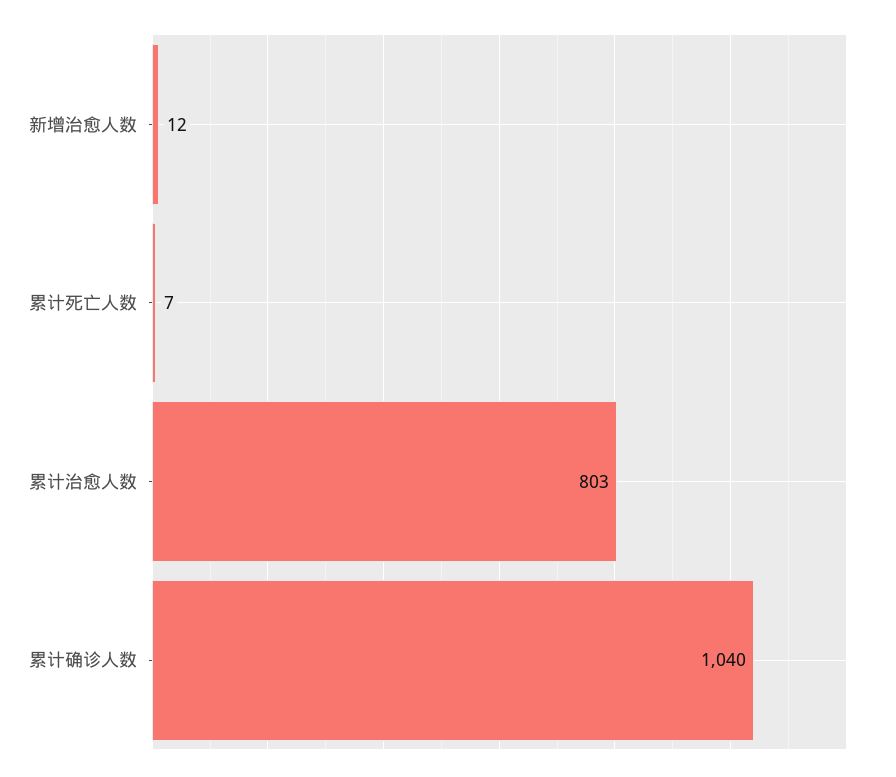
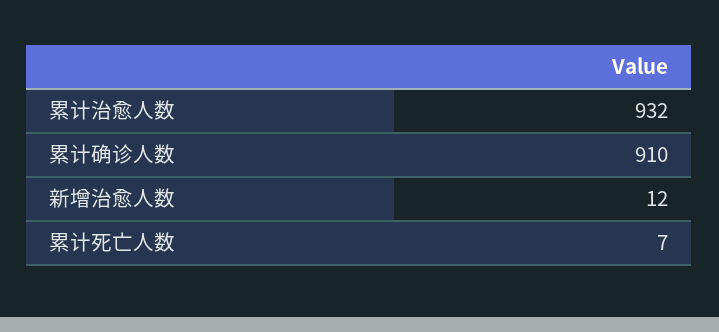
累计治愈人数: 803 -> 932
累计确诊人数: 1040 -> 910

